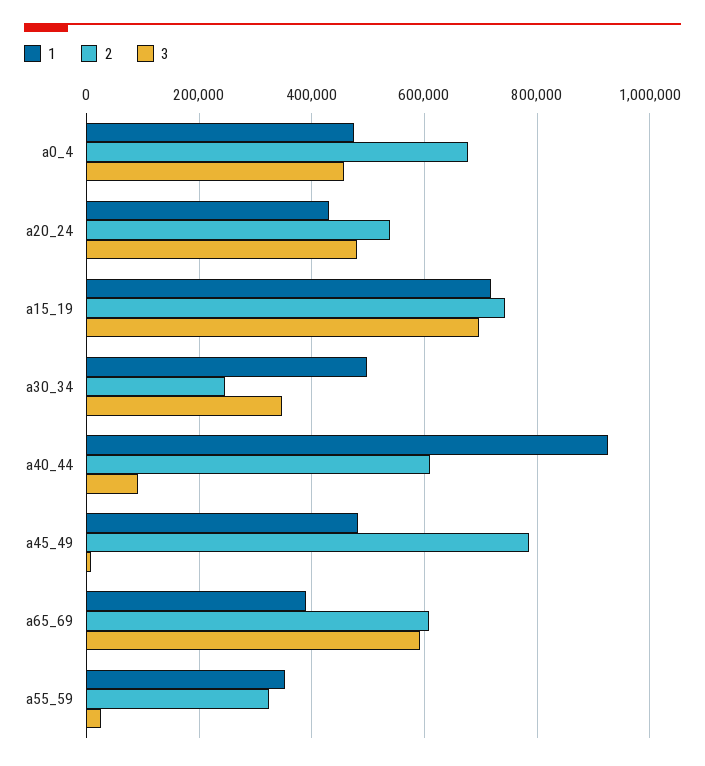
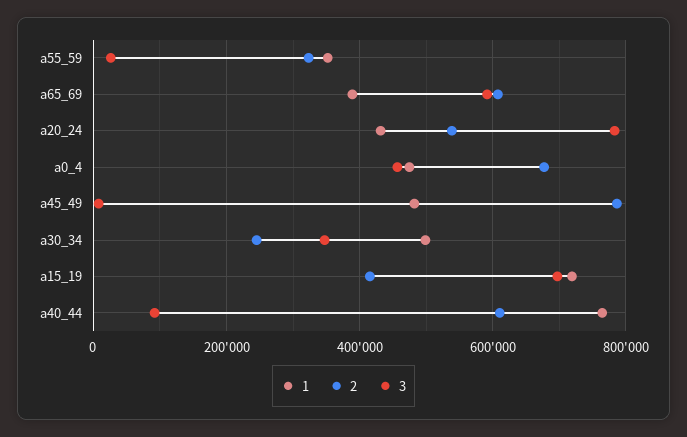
3, a20_24: 480000 -> 780000
2, a15_19: 740000 -> 420000
1, a40_44: 920000 -> 760000

